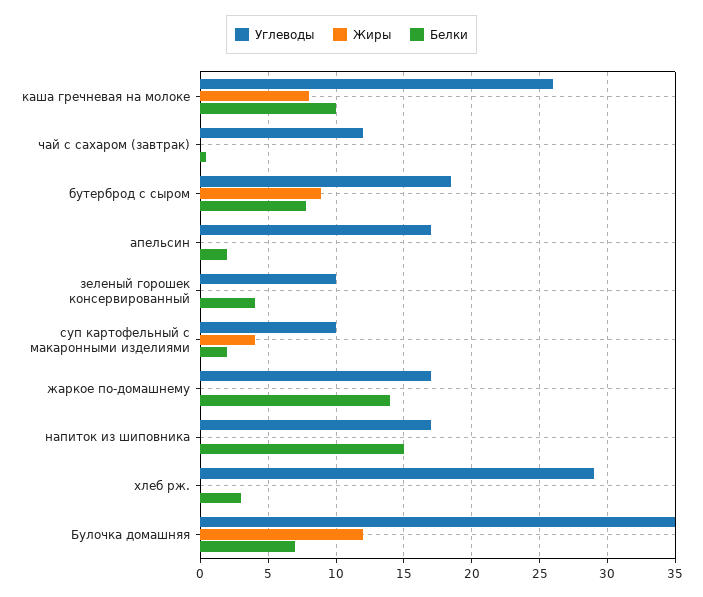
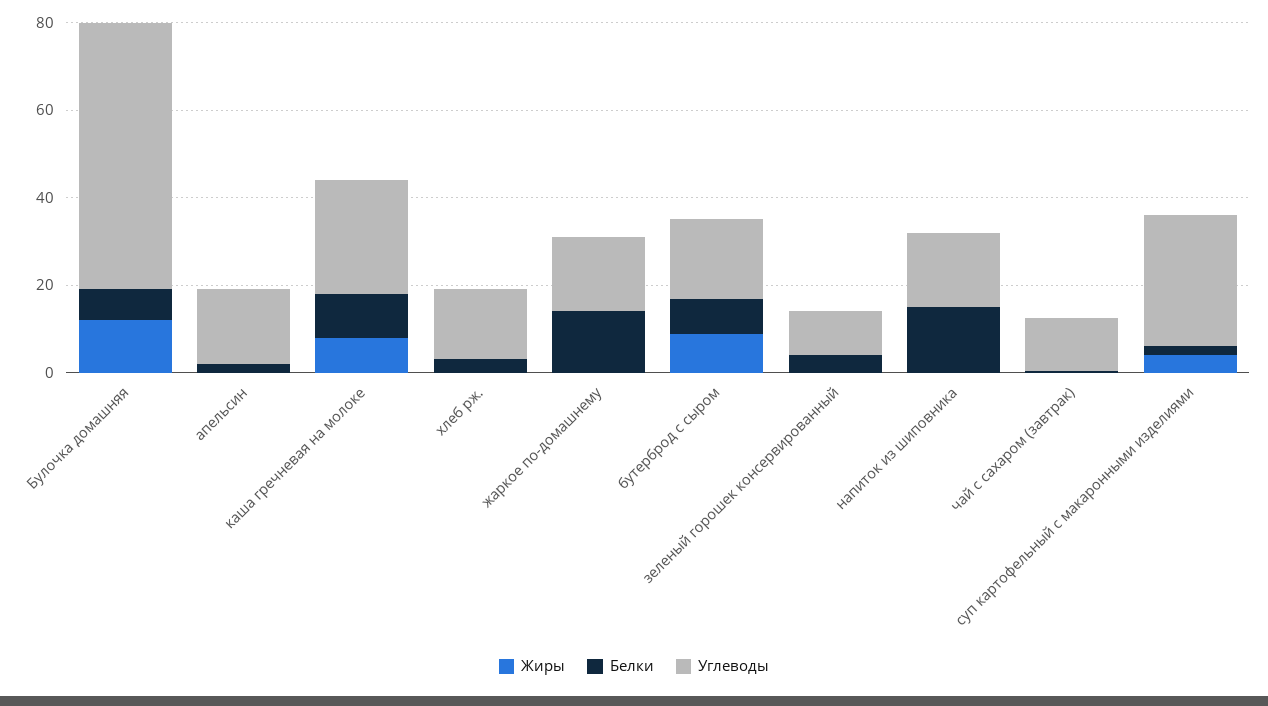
Углеводы, суп картофельный с макаронными изделиями: 10 -> 30
Углеводы, хлеб рж.: 29 -> 15
Углеводы, Булочка домашняя: 35 -> 60

